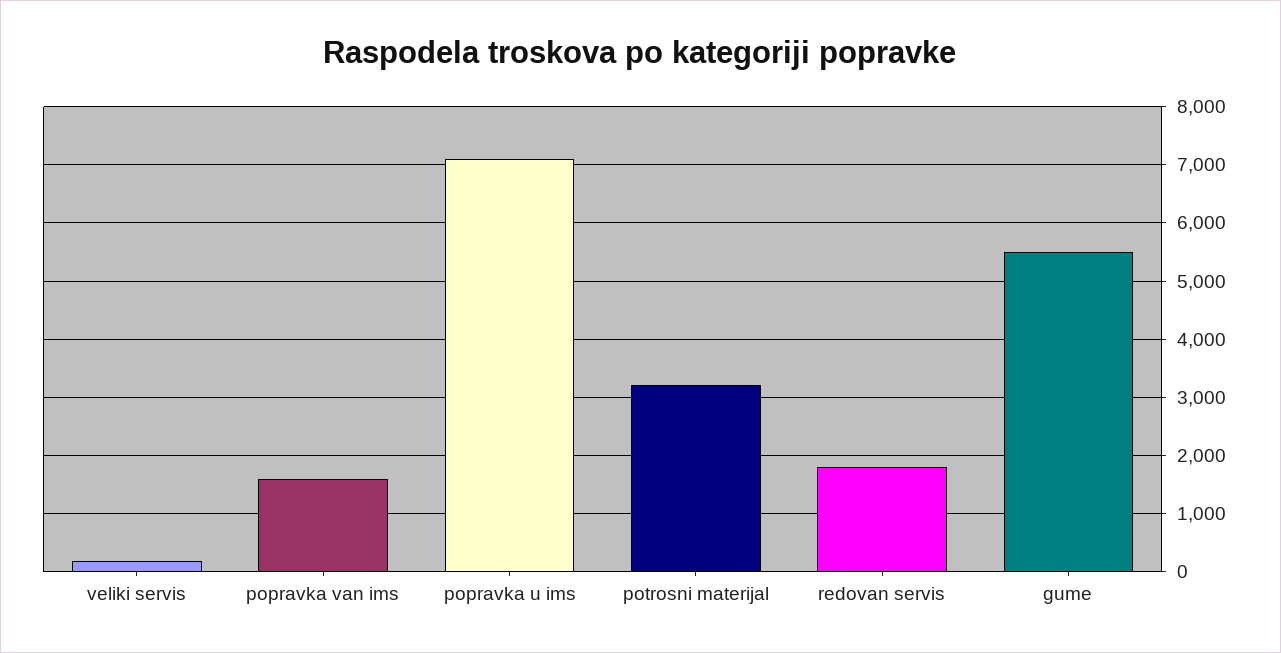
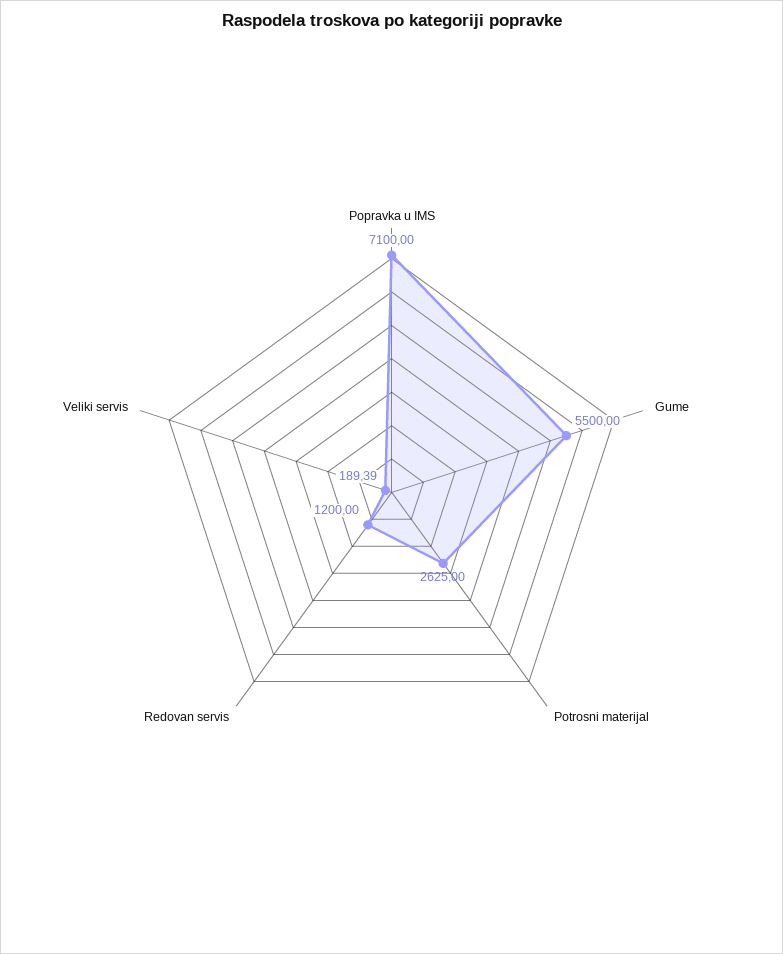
popravka van ims: 1600 -> none
potrosni materijal: 3200 -> 2625
redovan servis: 1800 -> 1200

